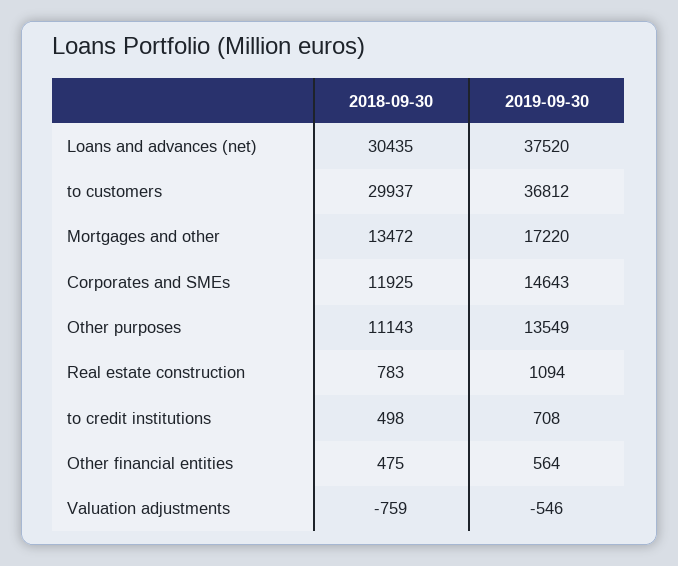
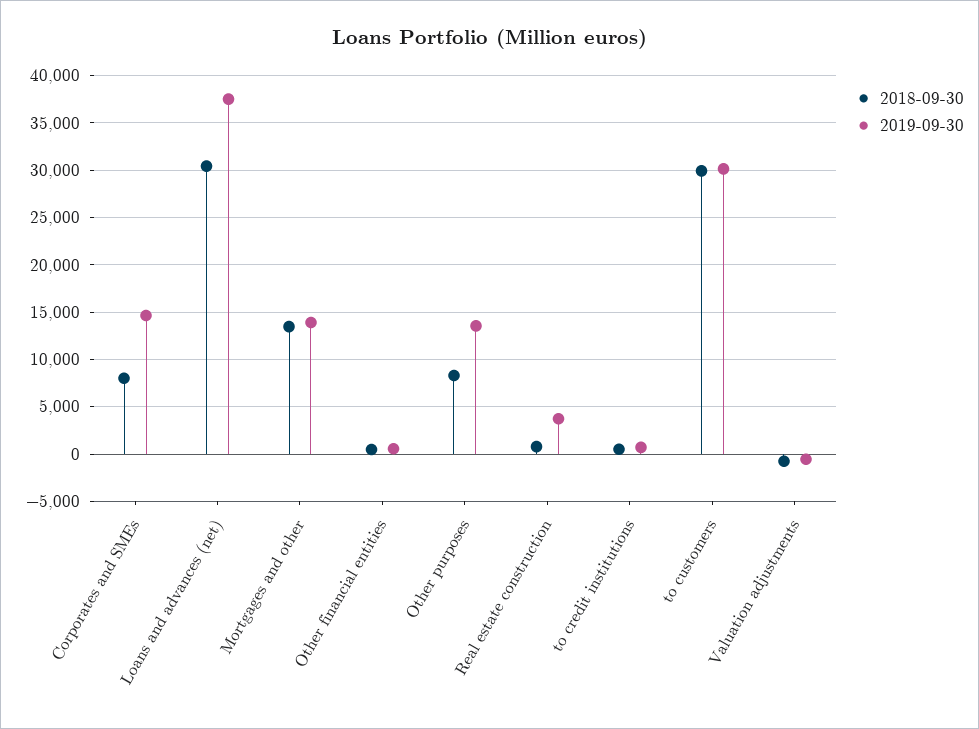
2019-09-30, to customers: 36812 -> 30000
2019-09-30, Mortgages and other: 17220 -> 14000
2018-09-30, Corporates and SMEs: 11925 -> 8000
2018-09-30, Other purposes: 11143 -> 8000
2019-09-30, Real estate construction: 1094 -> 4000

